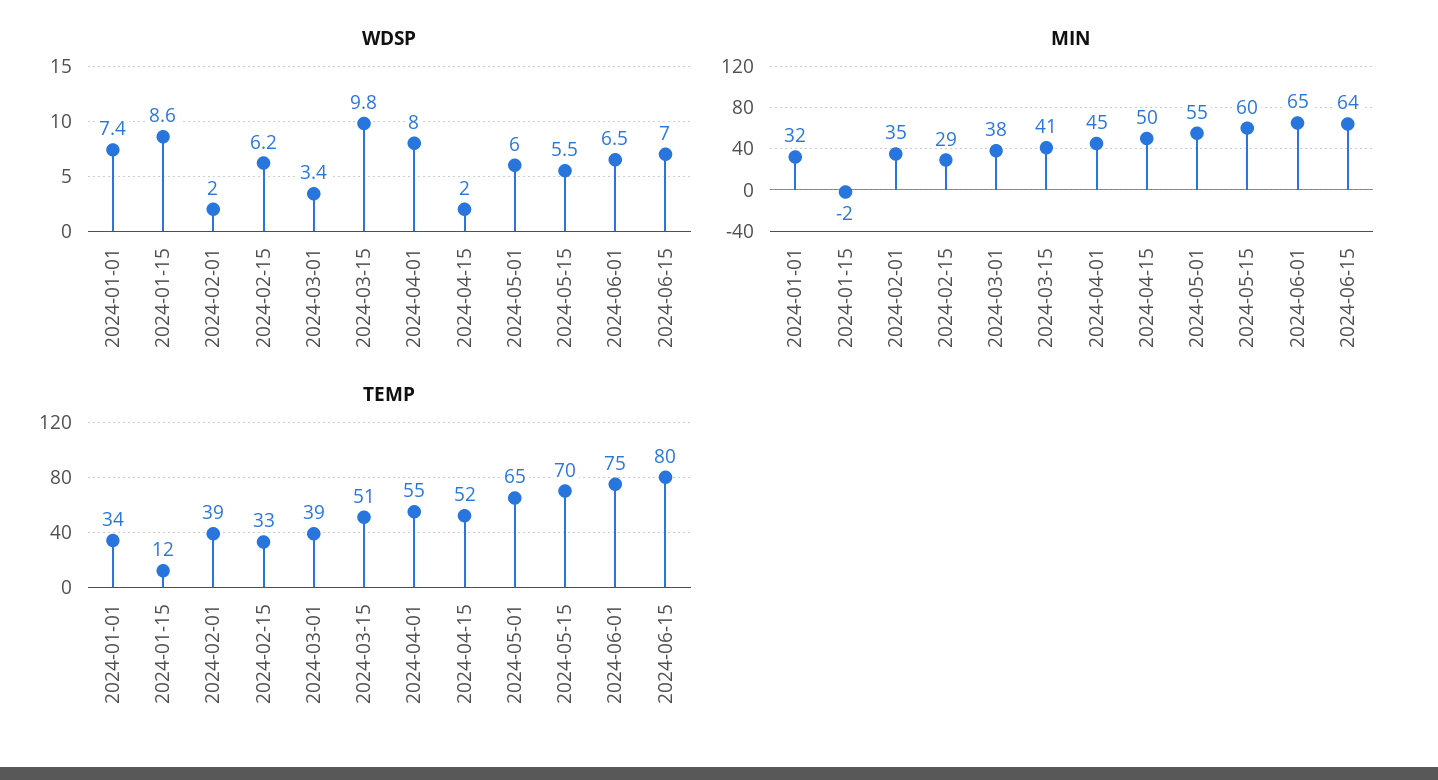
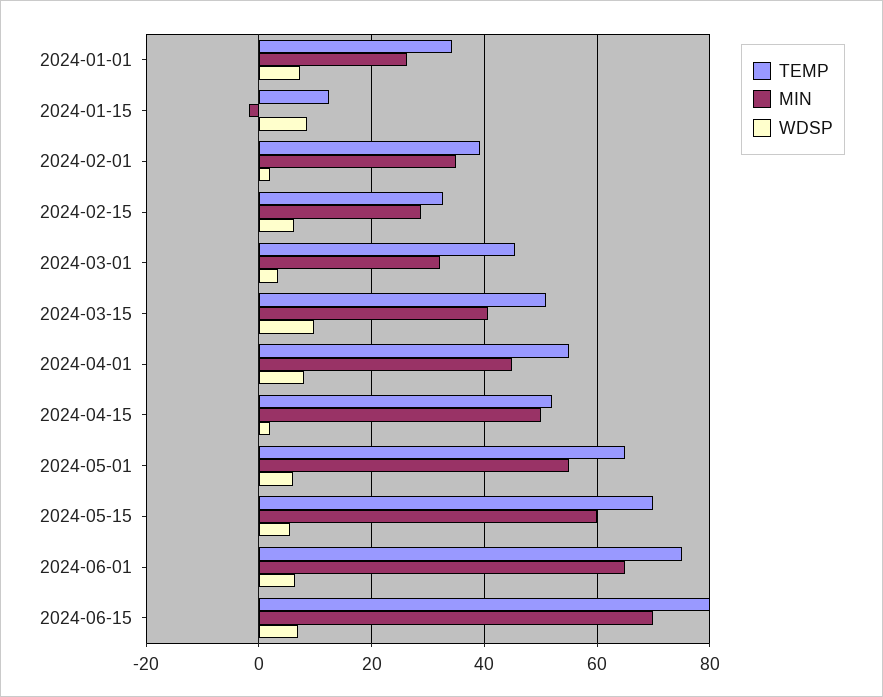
MIN, 2024-01-01: 32 -> 26
MIN, 2024-03-01: 38 -> 32
MIN, 2024-06-15: 64 -> 70
TEMP, 2024-03-01: 39 -> 46

